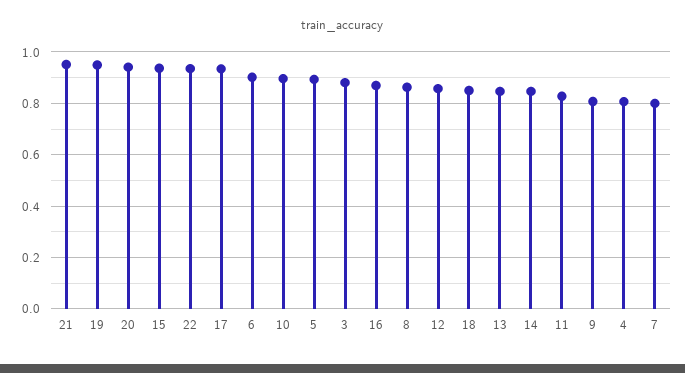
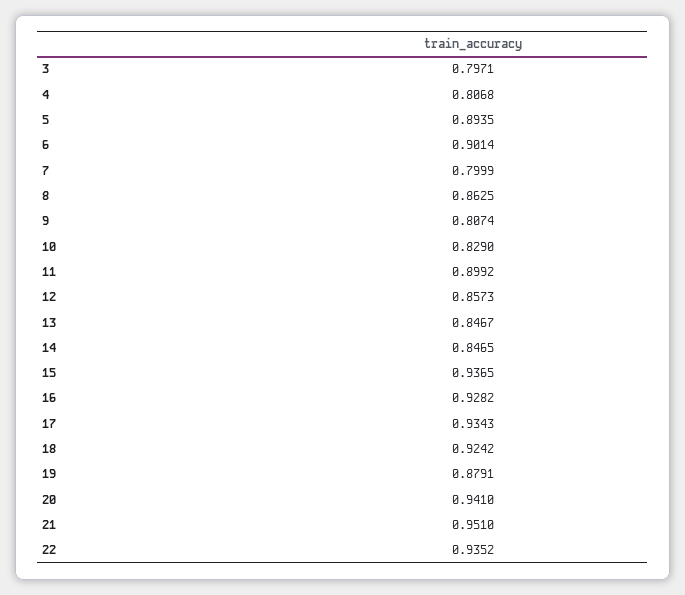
19: 0.95 -> 0.8791
10: 0.9 -> 0.829
3: 0.875 -> 0.7971
16: 0.875 -> 0.9282
18: 0.85 -> 0.9242
11: 0.825 -> 0.8992

